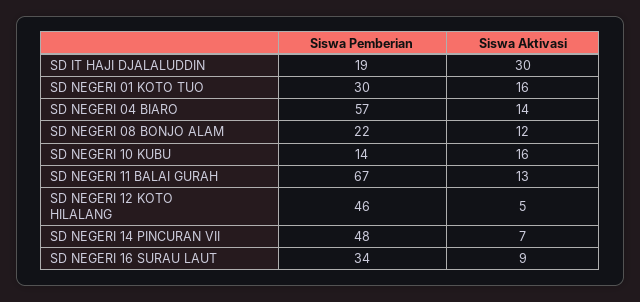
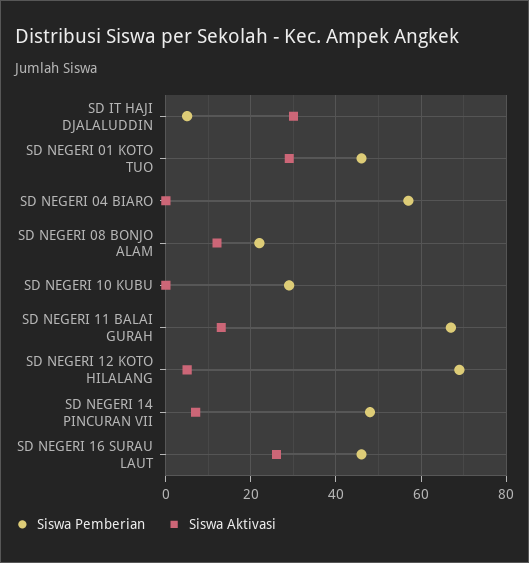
Siswa Pemberian, SD IT HAJI DJALALUDDIN: 19 -> 5
Siswa Pemberian, SD NEGERI 01 KOTO TUO: 30 -> 45
Siswa Aktivasi, SD NEGERI 01 KOTO TUO: 16 -> 30
Siswa Aktivasi, SD NEGERI 04 BIARO: 14 -> 0
Siswa Pemberian, SD NEGERI 10 KUBU: 14 -> 30
Siswa Aktivasi, SD NEGERI 10 KUBU: 16 -> 0
Siswa Pemberian, SD NEGERI 12 KOTO HILALANG: 46 -> 70
Siswa Pemberian, SD NEGERI 16 SURAU LAUT: 34 -> 45
Siswa Aktivasi, SD NEGERI 16 SURAU LAUT: 9 -> 25

